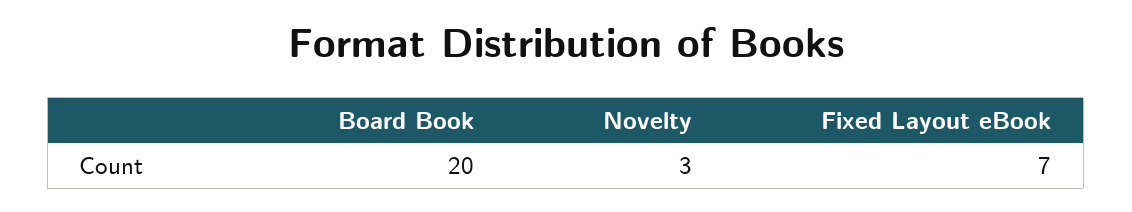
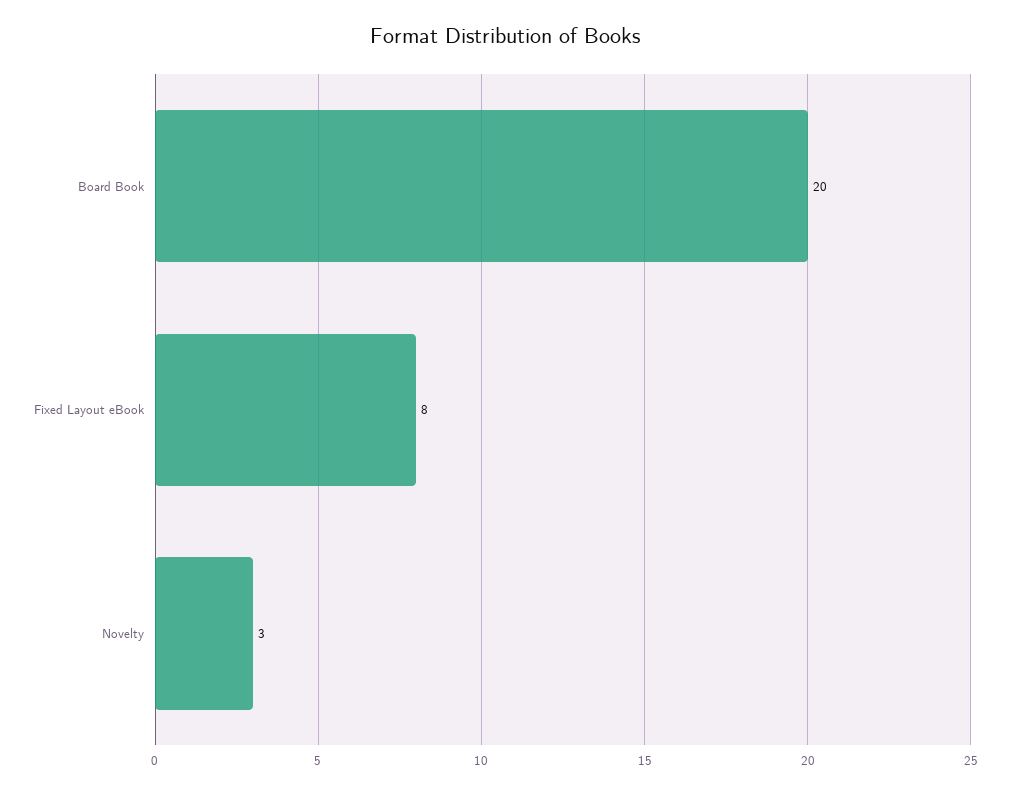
Fixed Layout eBook: 7 -> 8

